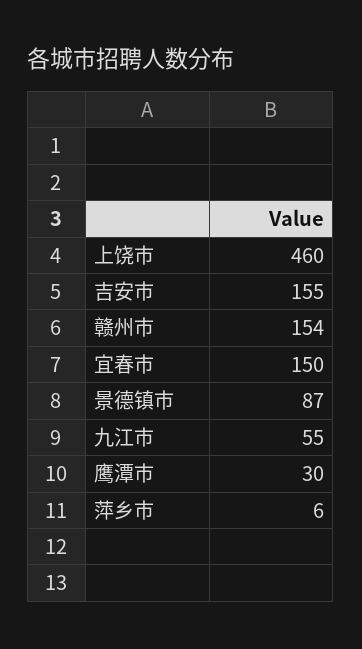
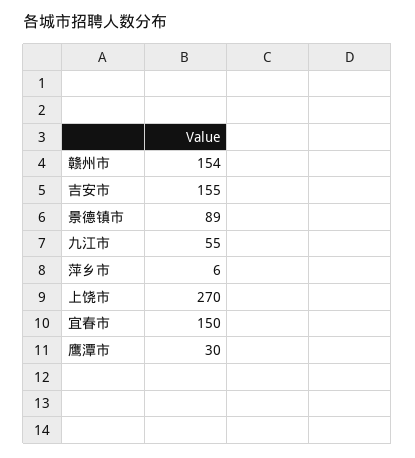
上饶市: 460 -> 270
景德镇市: 87 -> 89

